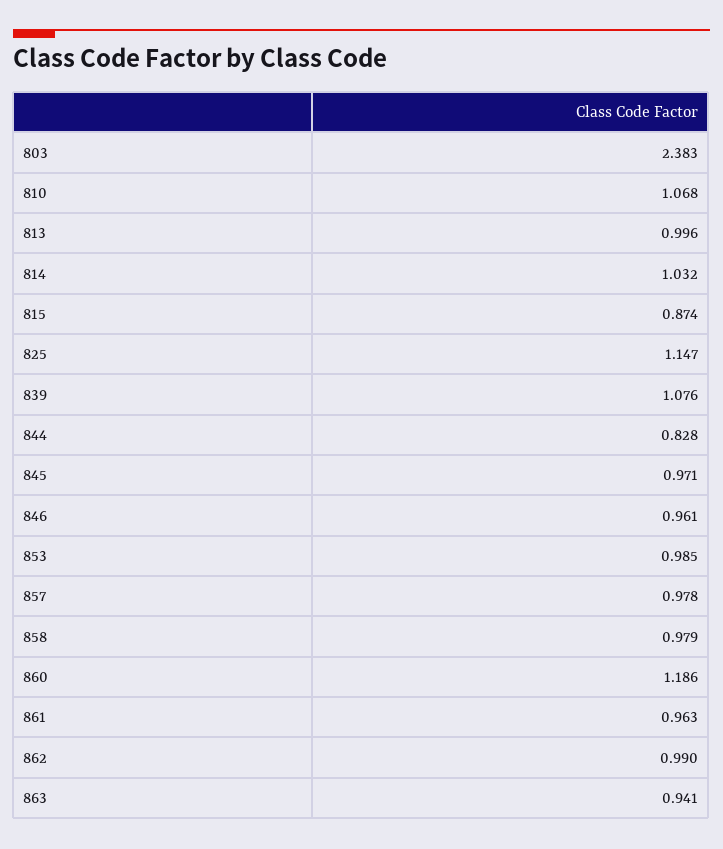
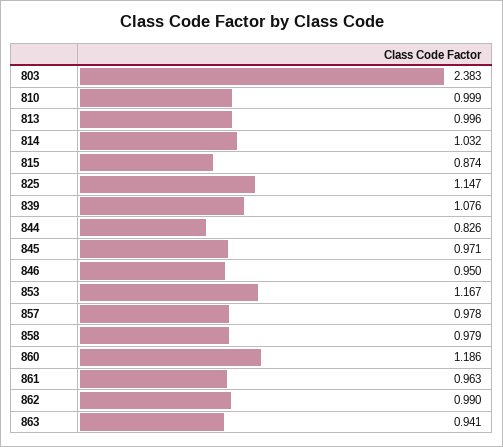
810: 1.068 -> 0.999
844: 0.828 -> 0.826
846: 0.961 -> 0.95
853: 0.985 -> 1.167

